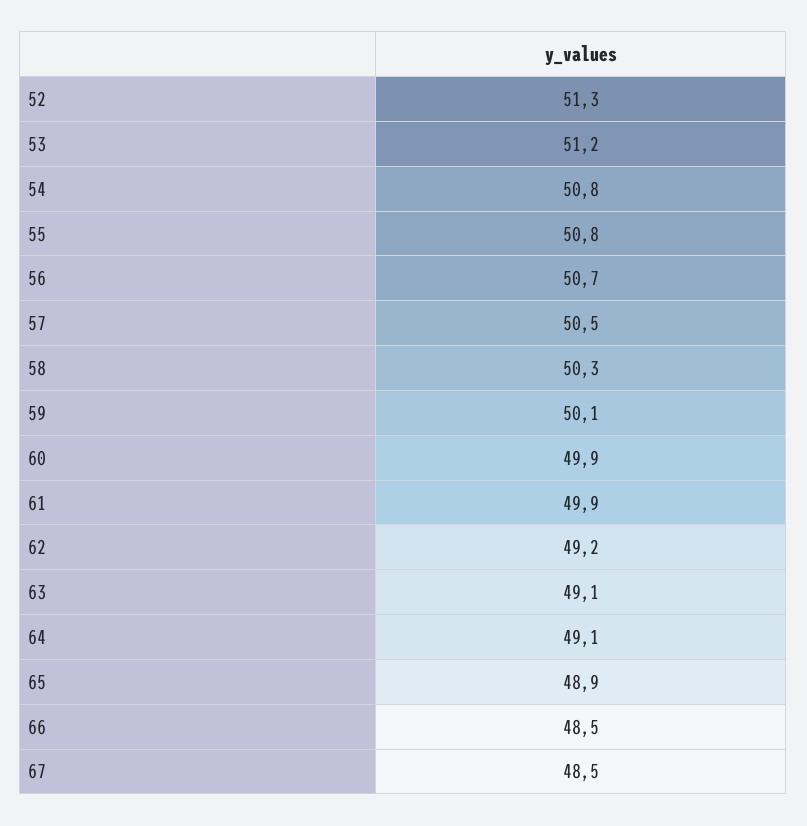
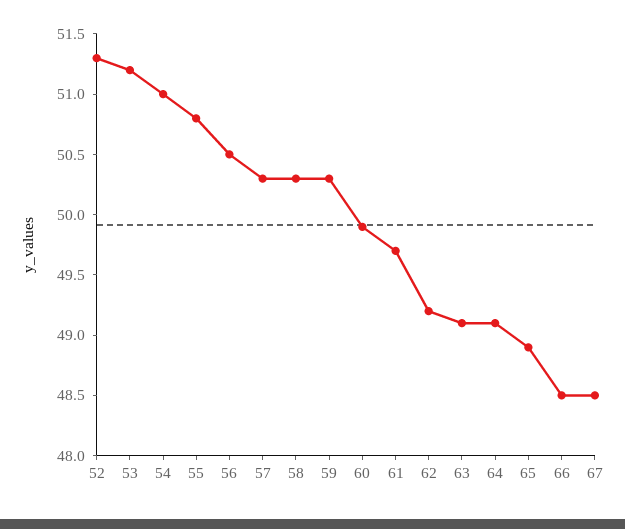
54: 50.8 -> 51
56: 50.7 -> 50.5
57: 50.5 -> 50.3
59: 50.1 -> 50.3
61: 49.9 -> 49.7

